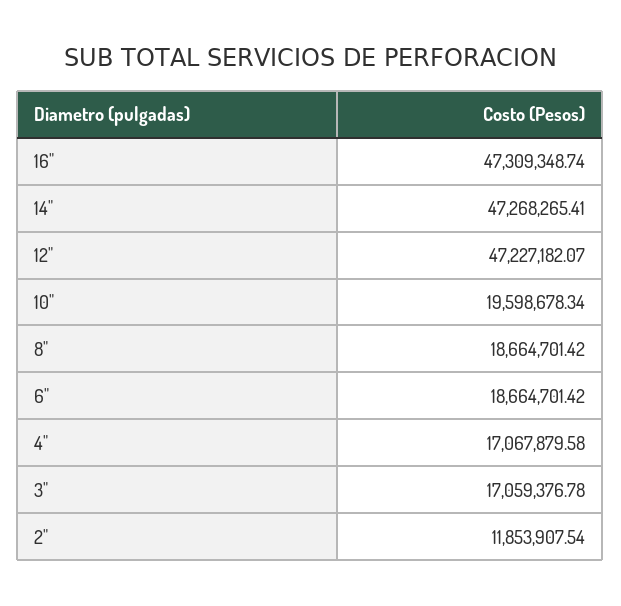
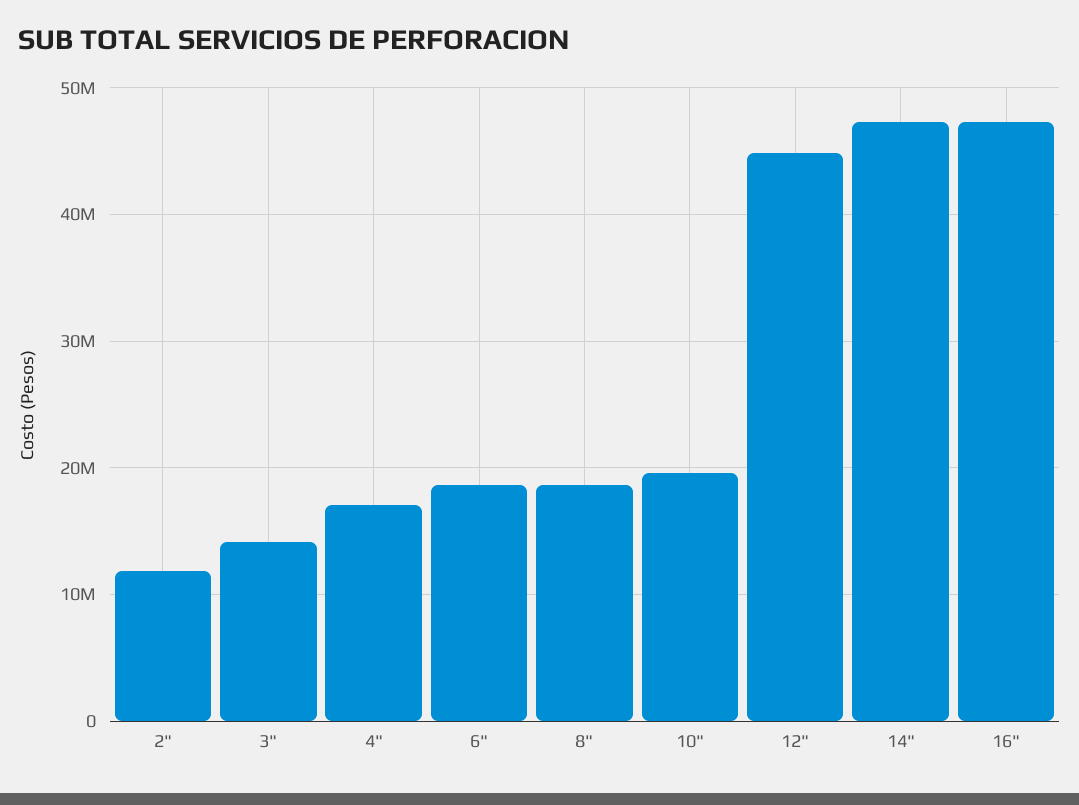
12": 47227182.07 -> 45000000
3": 17059376.78 -> 14000000

